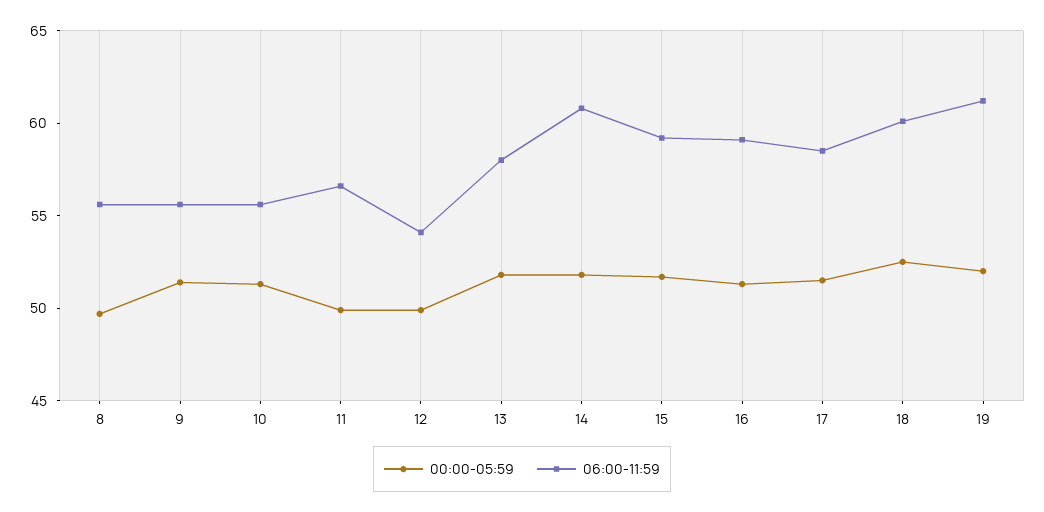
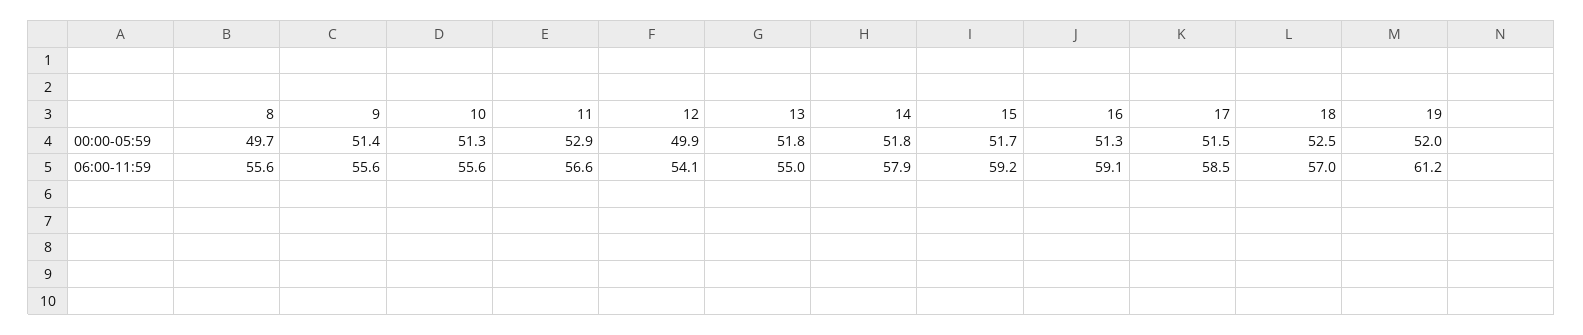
00:00-05:59, 11: 50 -> 52.9
06:00-11:59, 13: 58 -> 55
06:00-11:59, 14: 61 -> 57.9
06:00-11:59, 18: 60 -> 57

